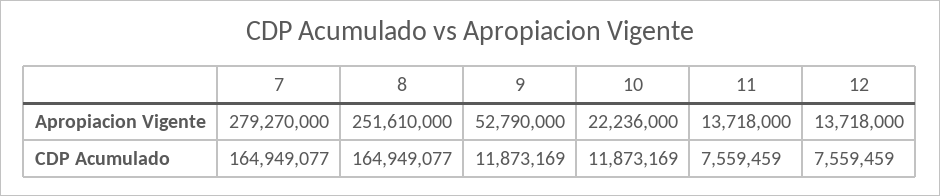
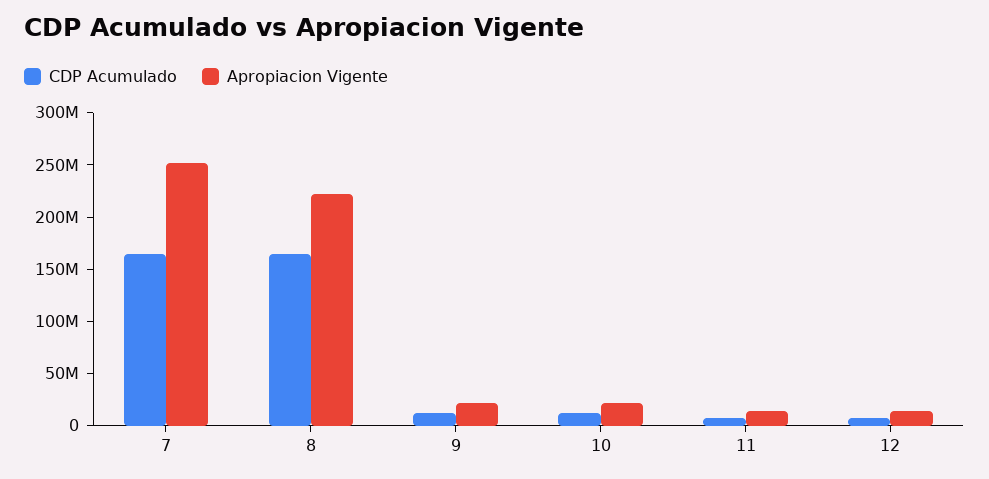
Apropiacion Vigente, 7: 279270000 -> 250000000
Apropiacion Vigente, 8: 251610000 -> 220000000
Apropiacion Vigente, 9: 52790000 -> 20000000

